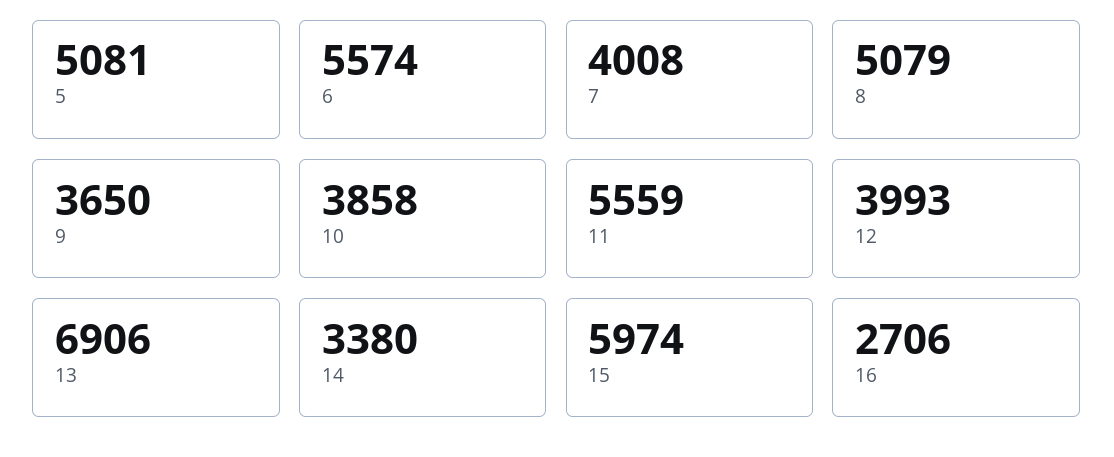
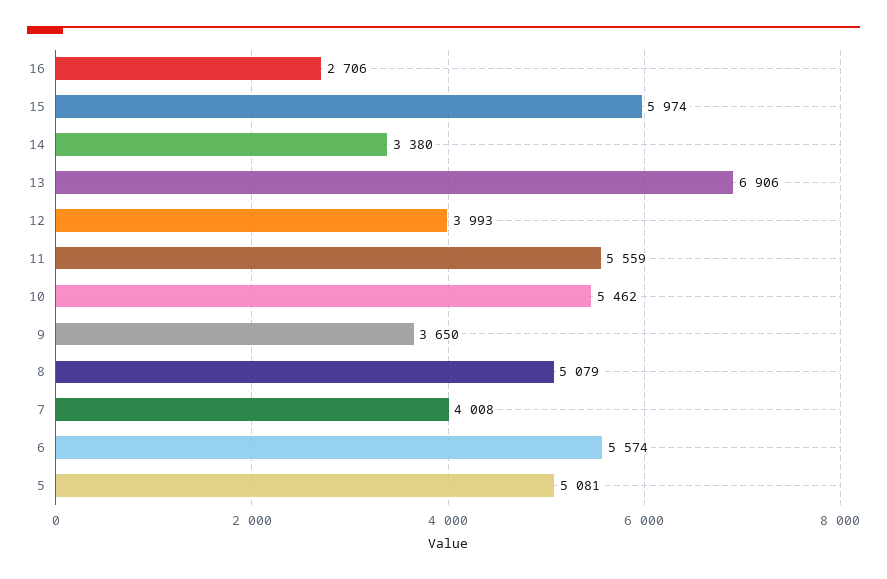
10: 3858 -> 5462

